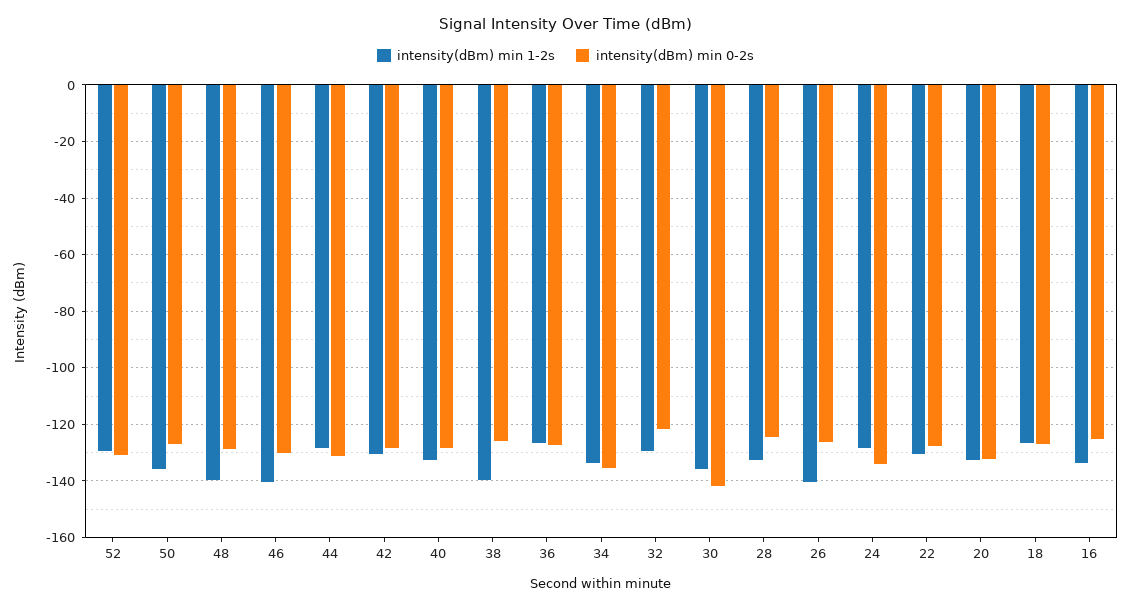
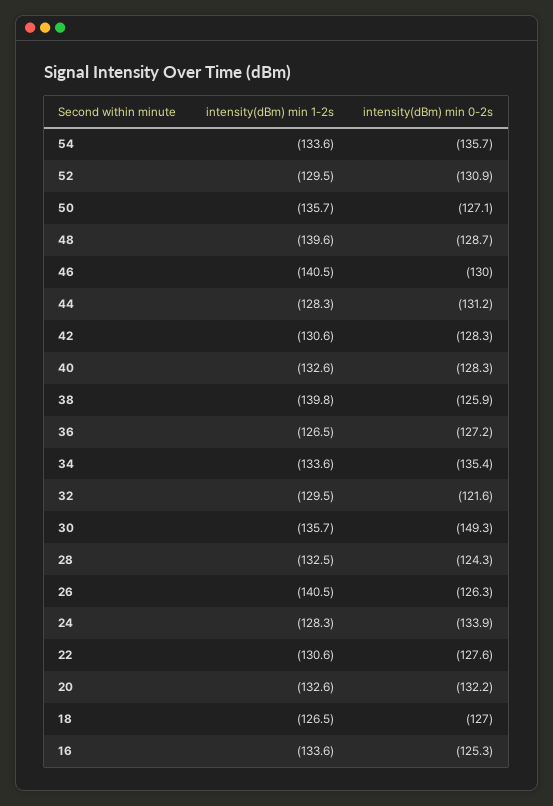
intensity(dBm) min 0-2s, 30: -142.5 -> -149.3
intensity(dBm) min 1-2s, 54: none -> -133.6
intensity(dBm) min 0-2s, 54: none -> -135.7

